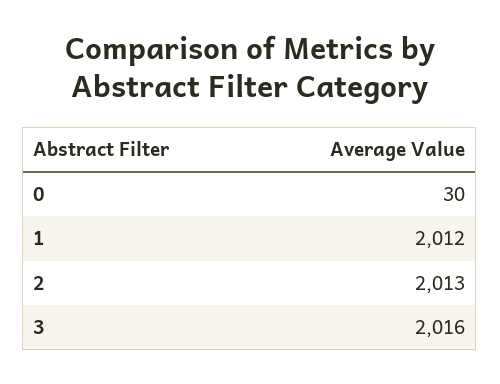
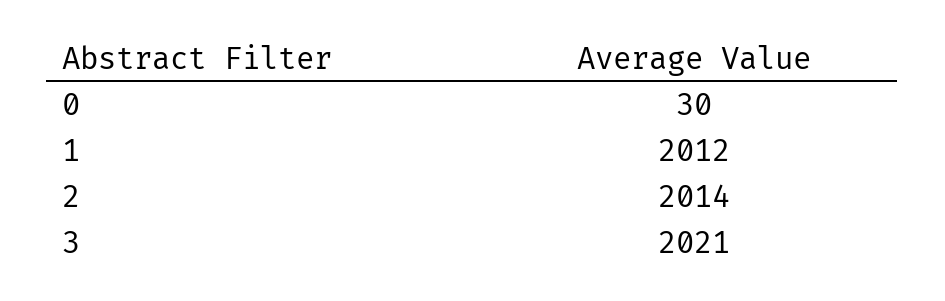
2: 2013 -> 2014
3: 2016 -> 2021

